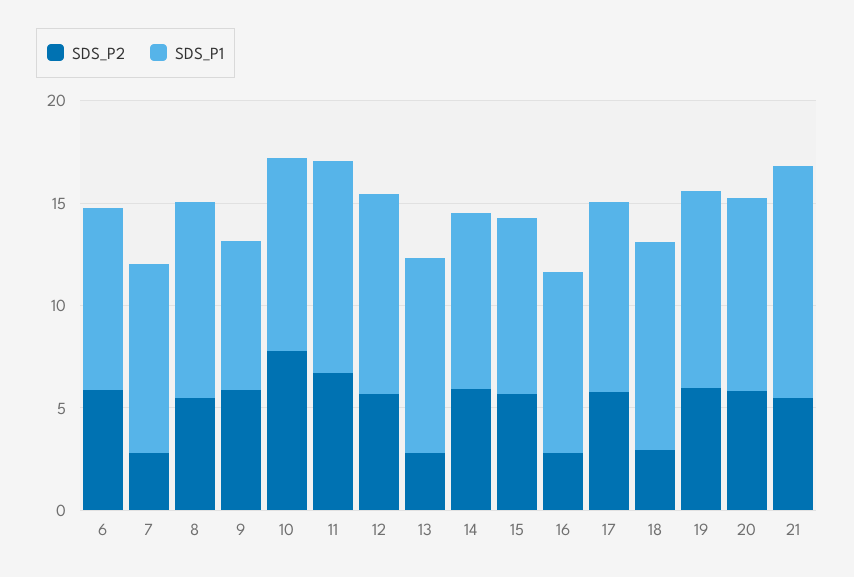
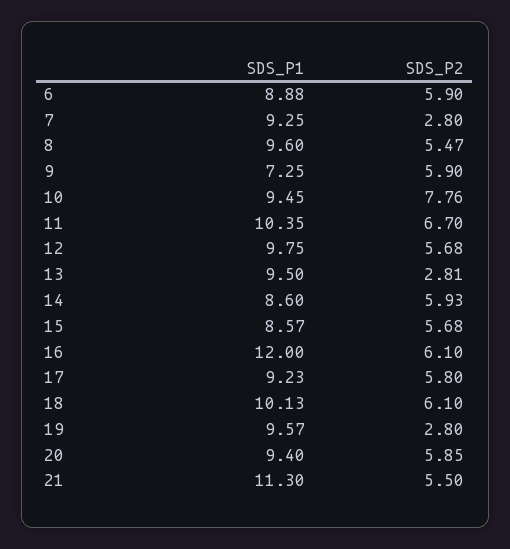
SDS_P2, 16: 3 -> 6.1
SDS_P1, 16: 9 -> 12
SDS_P2, 18: 3 -> 6.1
SDS_P2, 19: 6 -> 2.8

